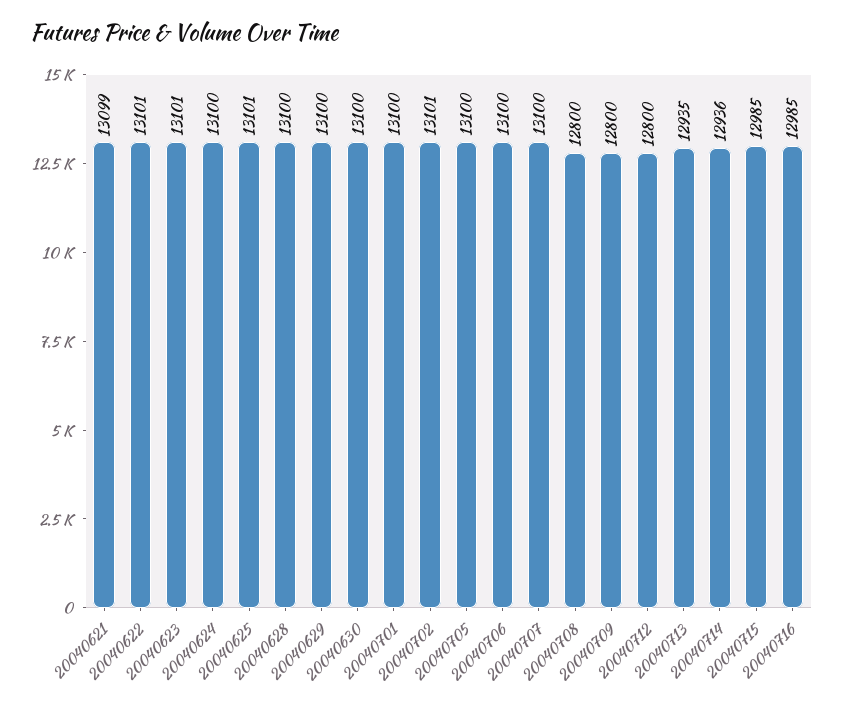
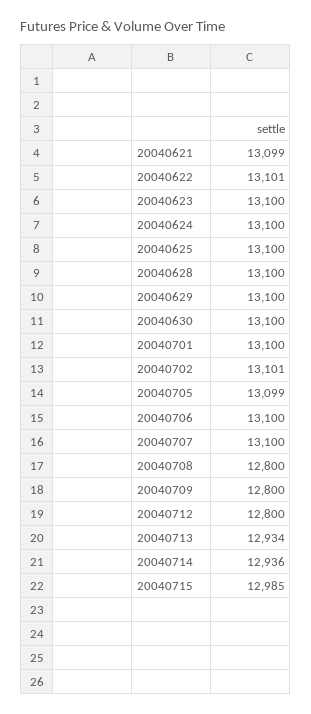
20040623: 13101 -> 13100
20040625: 13101 -> 13100
20040705: 13100 -> 13099
20040713: 12935 -> 12934
20040716: 12985 -> none

